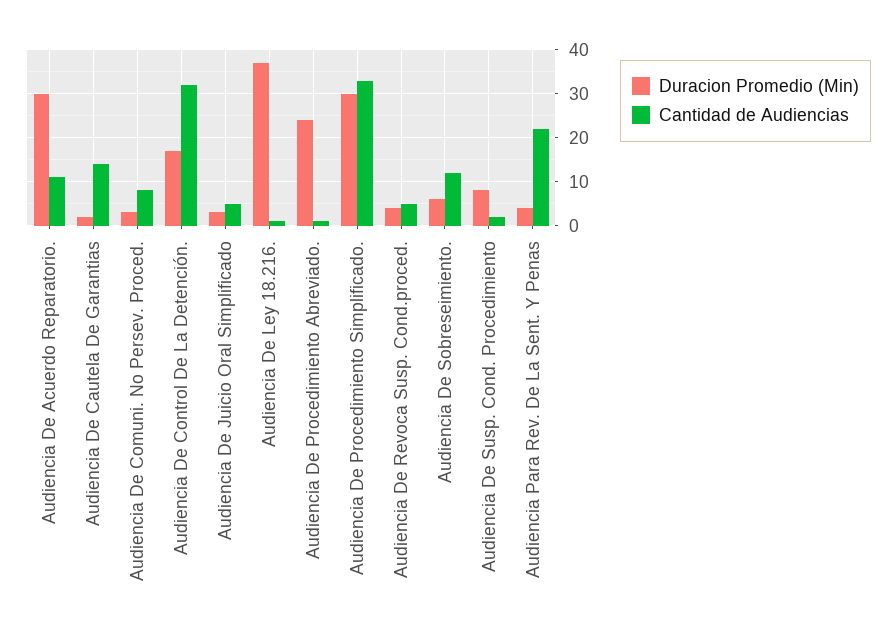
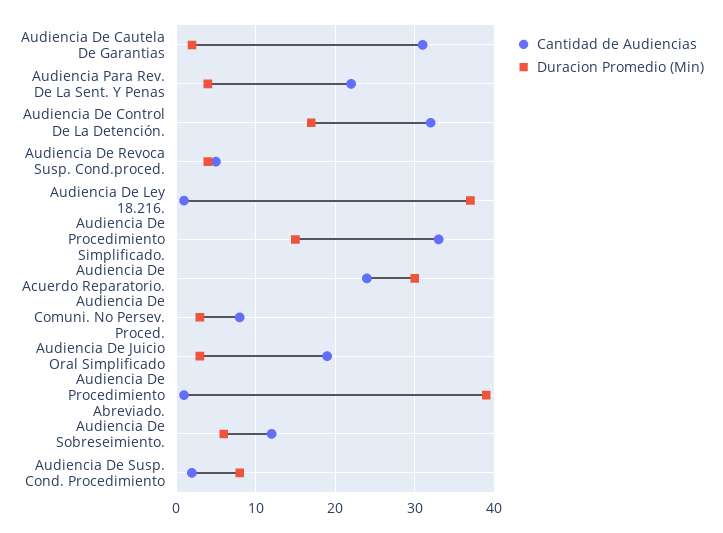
Cantidad de Audiencias, Audiencia De Acuerdo Reparatorio.: 10 -> 24
Cantidad de Audiencias, Audiencia De Cautela De Garantias: 15 -> 31
Cantidad de Audiencias, Audiencia De Juicio Oral Simplificado: 5 -> 19
Duracion Promedio (Min), Audiencia De Procedimiento Abreviado.: 25 -> 39
Duracion Promedio (Min), Audiencia De Procedimiento Simplificado.: 30 -> 15

